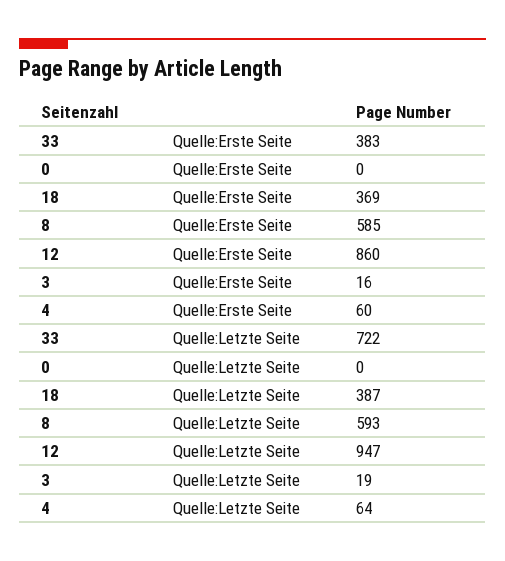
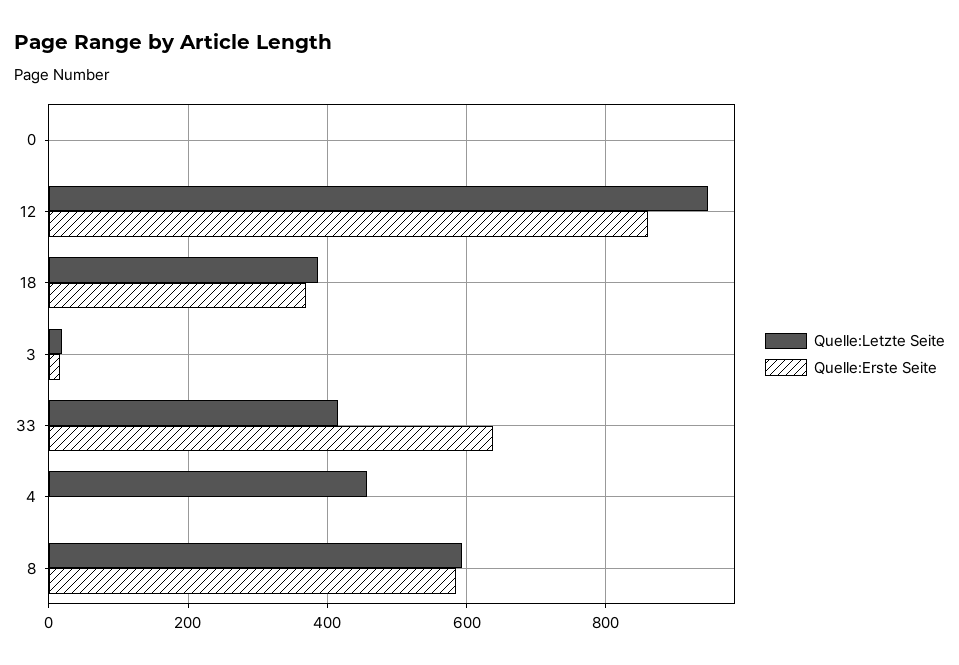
Quelle:Erste Seite, 33: 383 -> 640
Quelle:Erste Seite, 4: 60 -> 0
Quelle:Letzte Seite, 33: 722 -> 420
Quelle:Letzte Seite, 4: 64 -> 460

